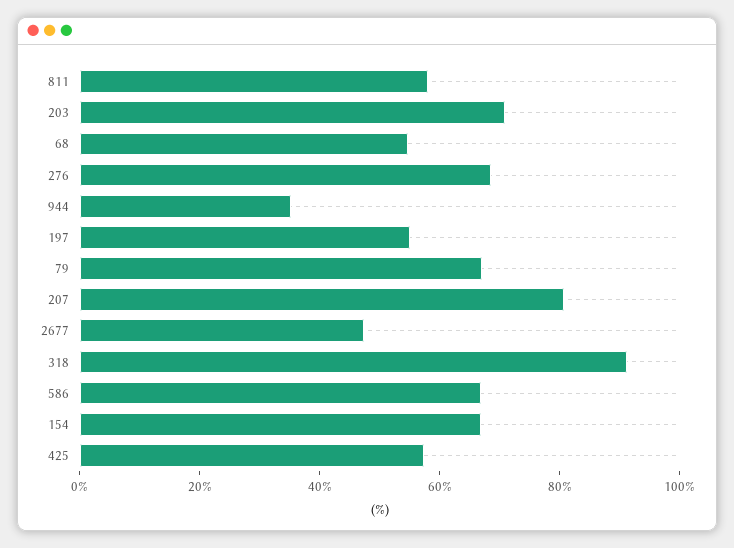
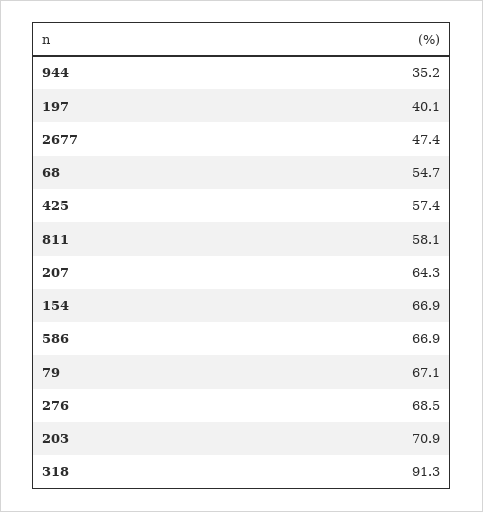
197: 55 -> 40.1
207: 80 -> 64.3

